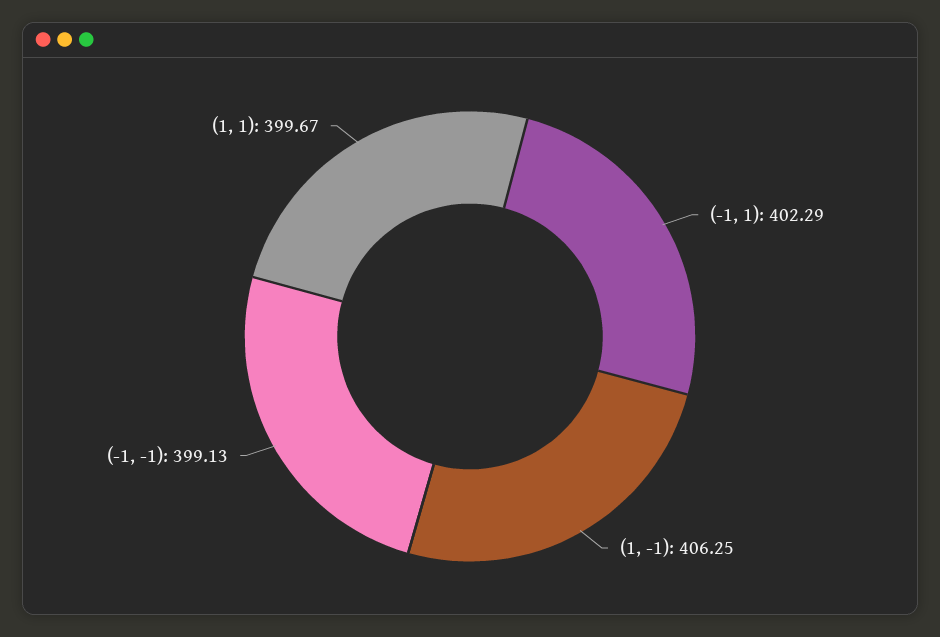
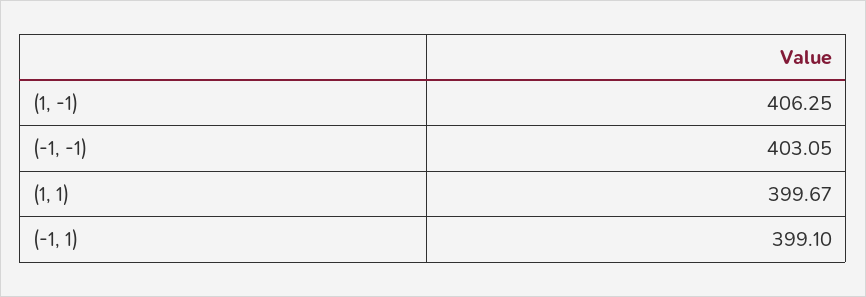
(-1, 1): 402.29 -> 399.1
(-1, -1): 399.13 -> 403.05

